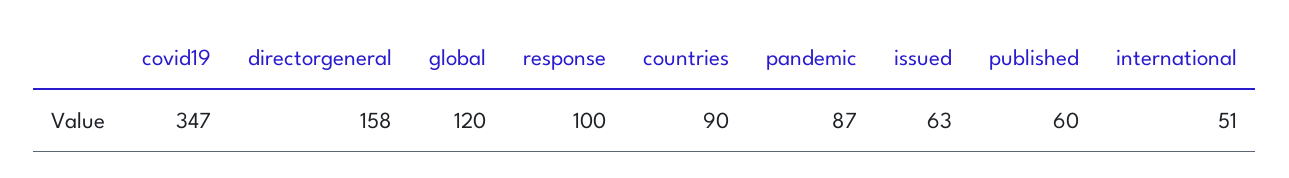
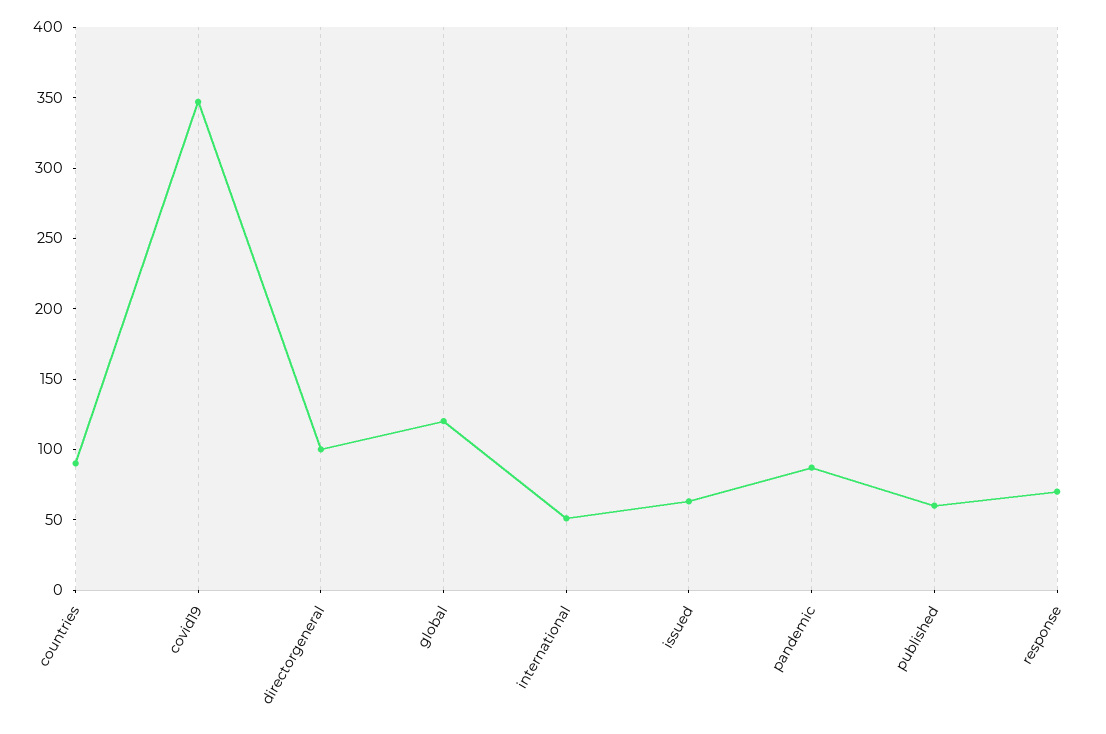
directorgeneral: 158 -> 100
response: 100 -> 70

